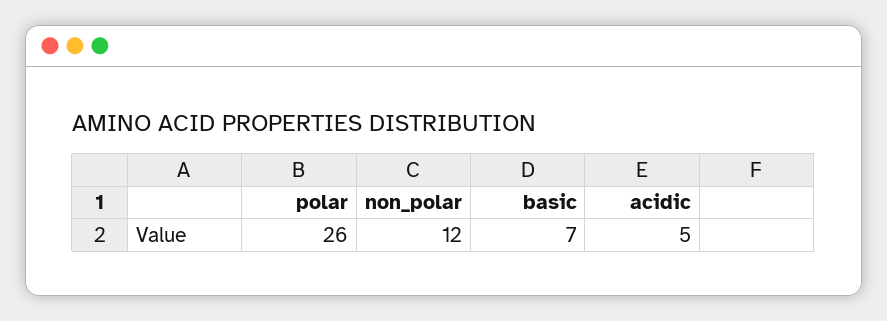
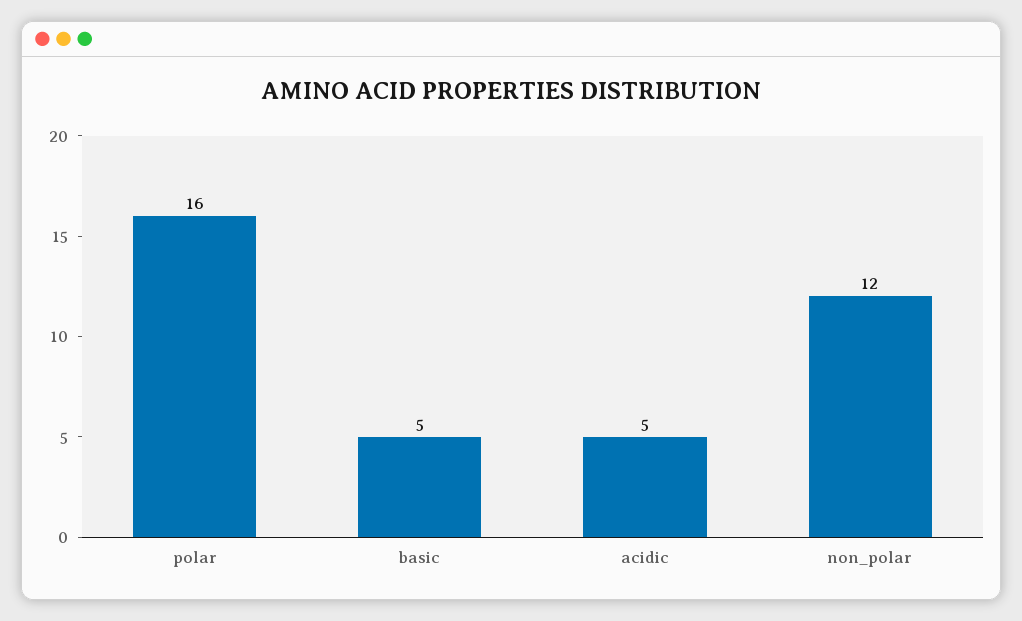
polar: 26 -> 16
basic: 7 -> 5

